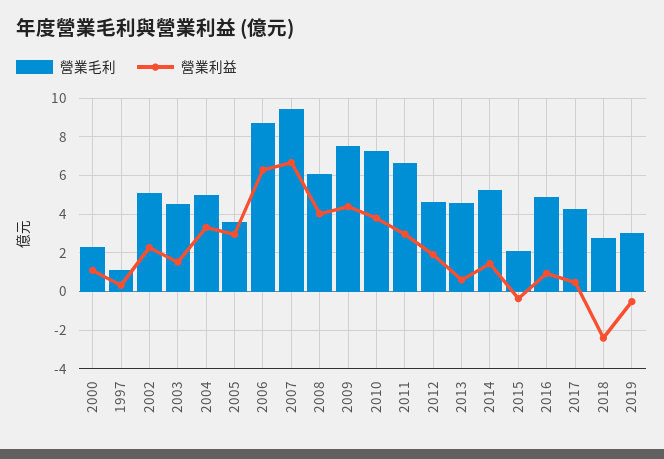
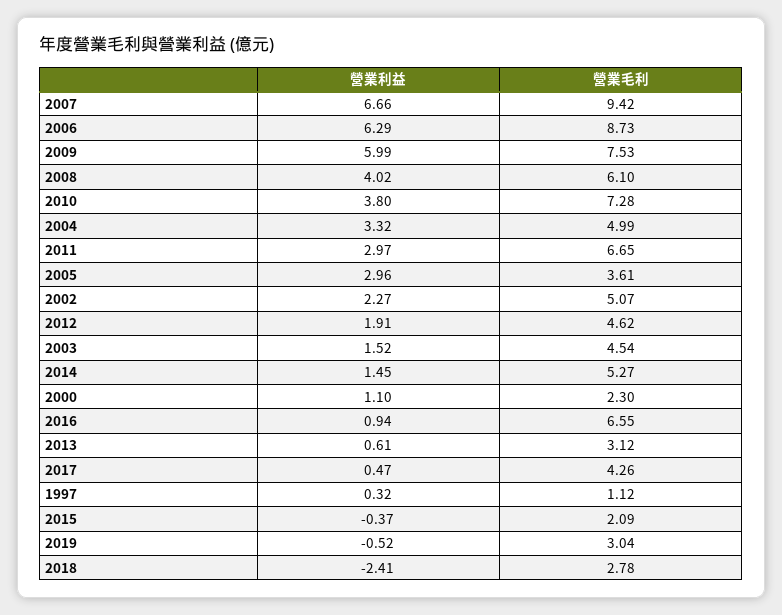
營業利益, 2009: 4.5 -> 5.99
營業毛利, 2013: 4.5 -> 3.12
營業毛利, 2016: 5 -> 6.55

